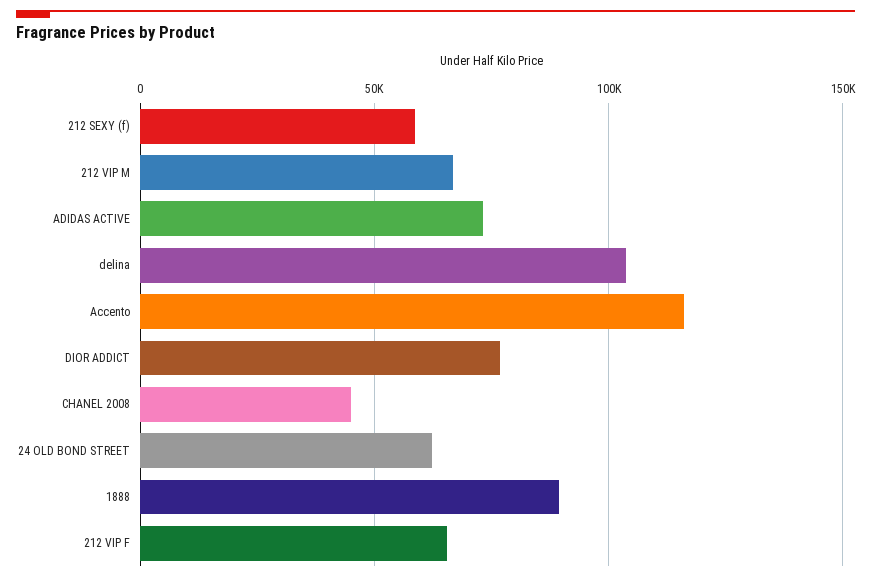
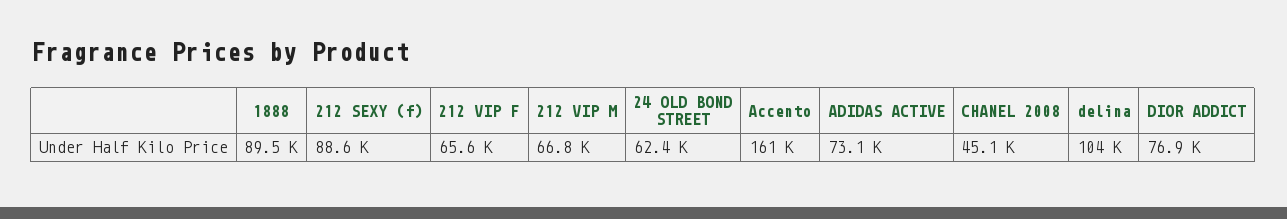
212 SEXY (f): 60000 -> 88600
Accento: 115000 -> 161000

